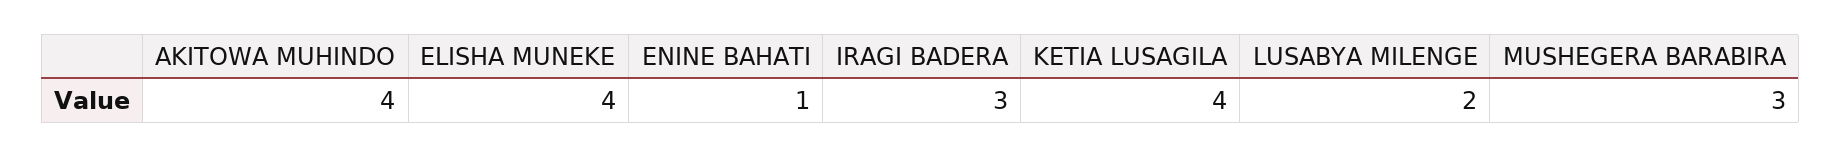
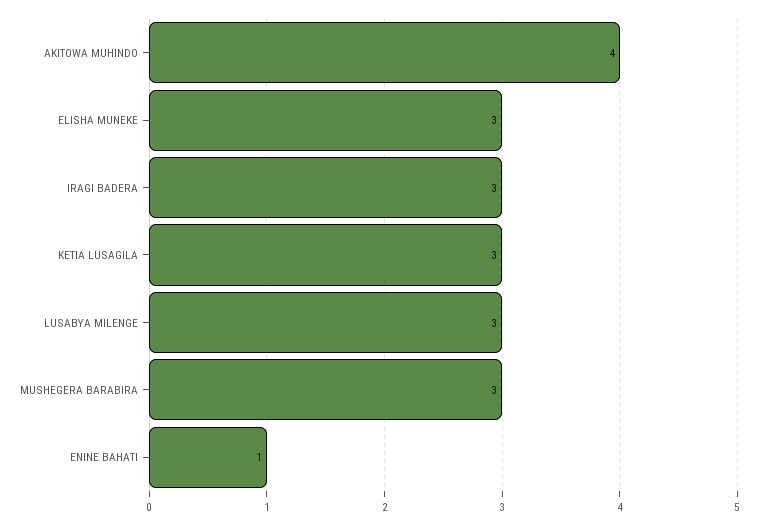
ELISHA MUNEKE: 4 -> 3
KETIA LUSAGILA: 4 -> 3
LUSABYA MILENGE: 2 -> 3

